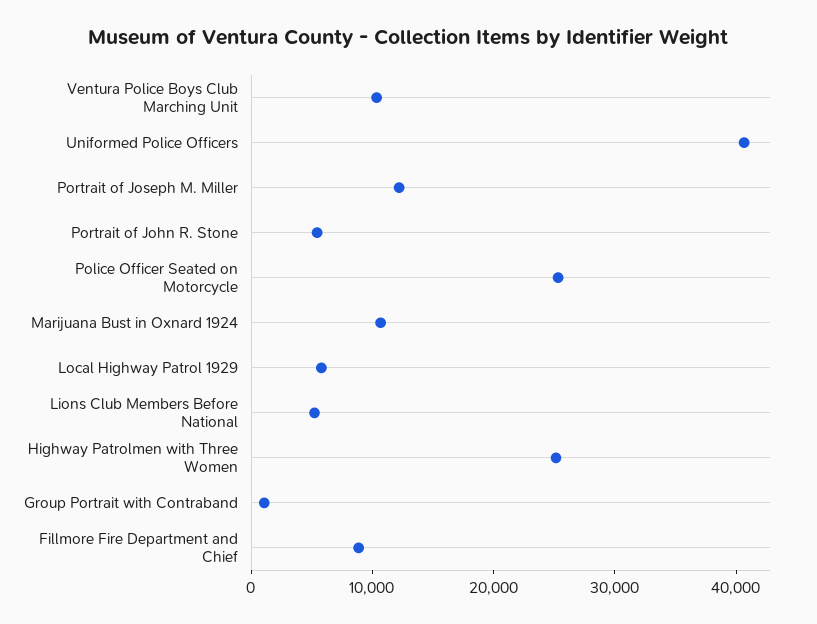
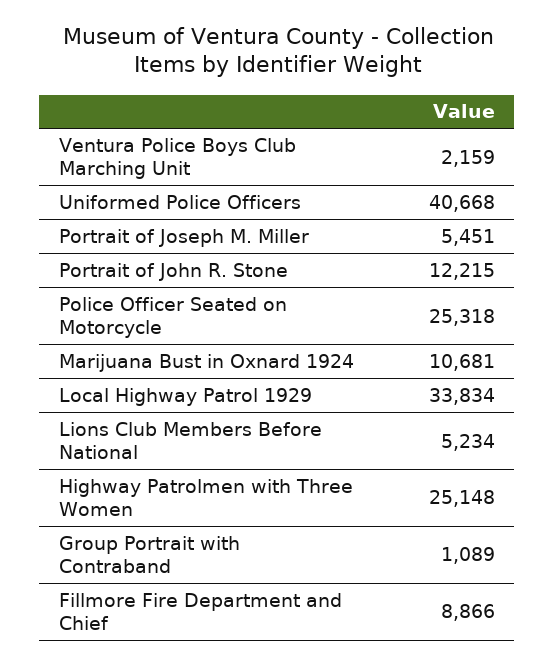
Ventura Police Boys Club Marching Unit: 10000 -> 2159
Portrait of Joseph M. Miller: 12000 -> 5451
Portrait of John R. Stone: 6000 -> 12215
Local Highway Patrol 1929: 6000 -> 33834

